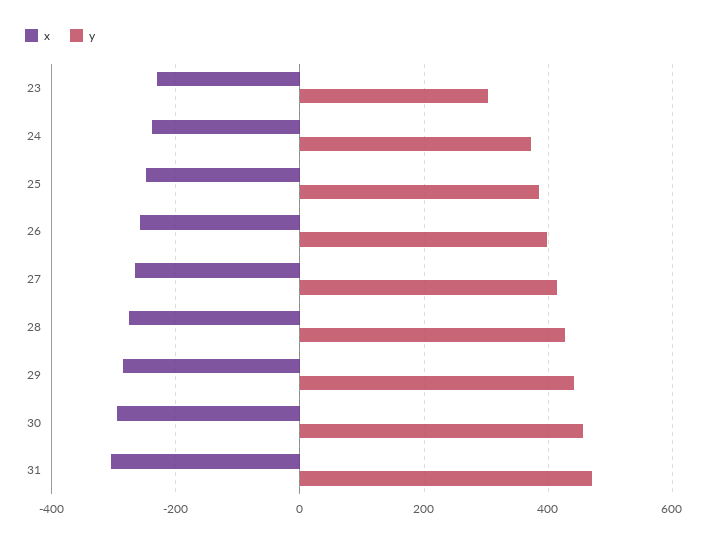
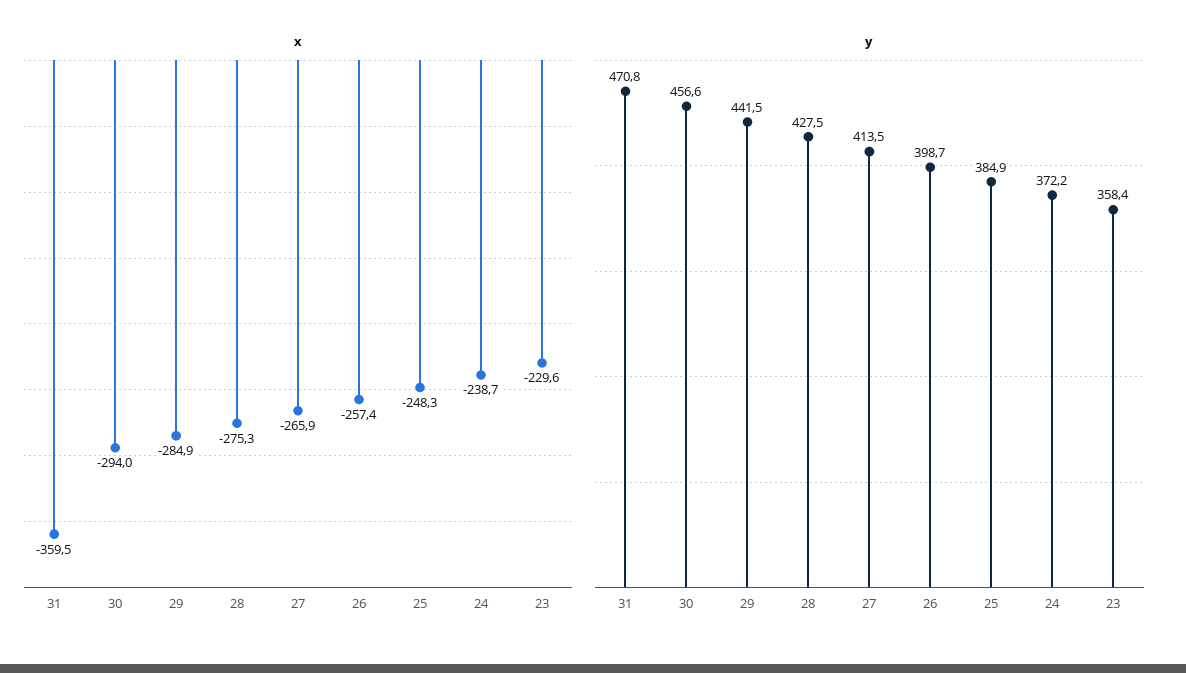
y, 23: 300 -> 358.4
x, 31: -300 -> -359.5

